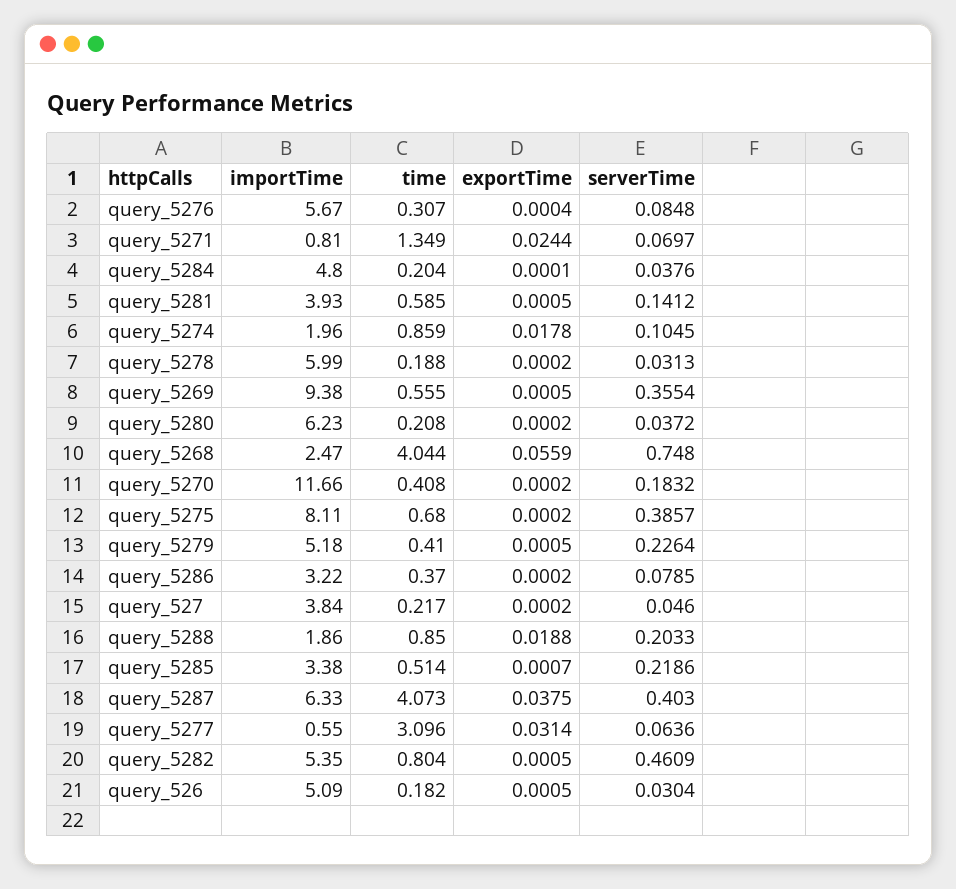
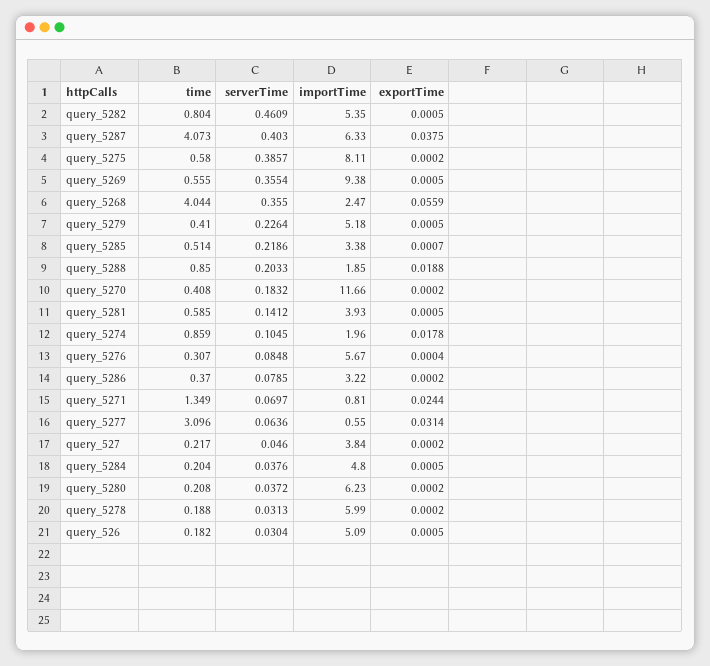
exportTime, query_5284: 0.0001 -> 0.0005
serverTime, query_5268: 0.748 -> 0.355
time, query_5275: 0.68 -> 0.58
importTime, query_5288: 1.86 -> 1.85

